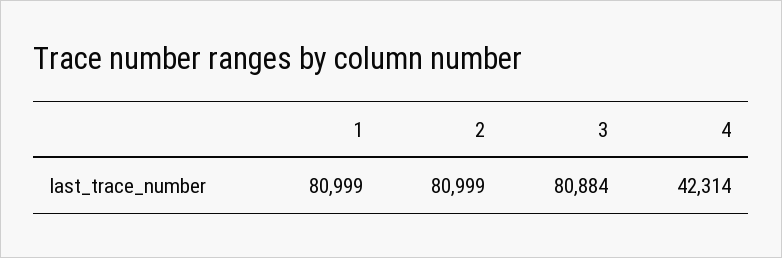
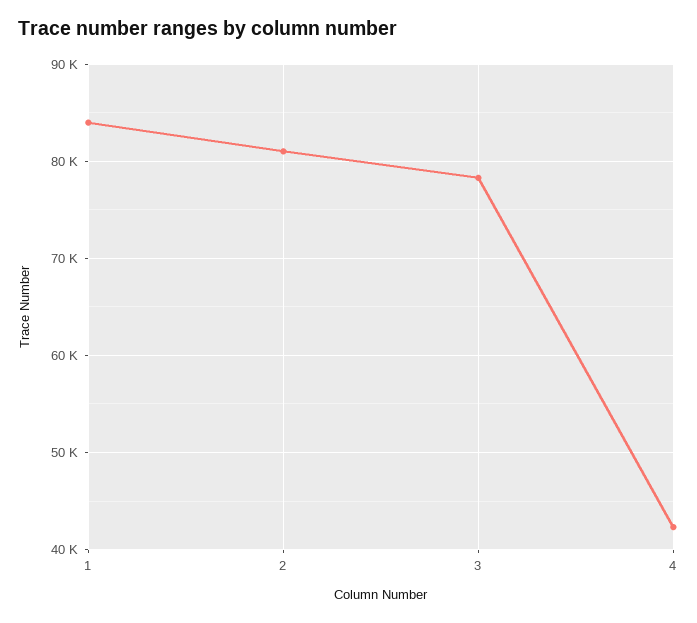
1: 80999 -> 84000
3: 80884 -> 78000

